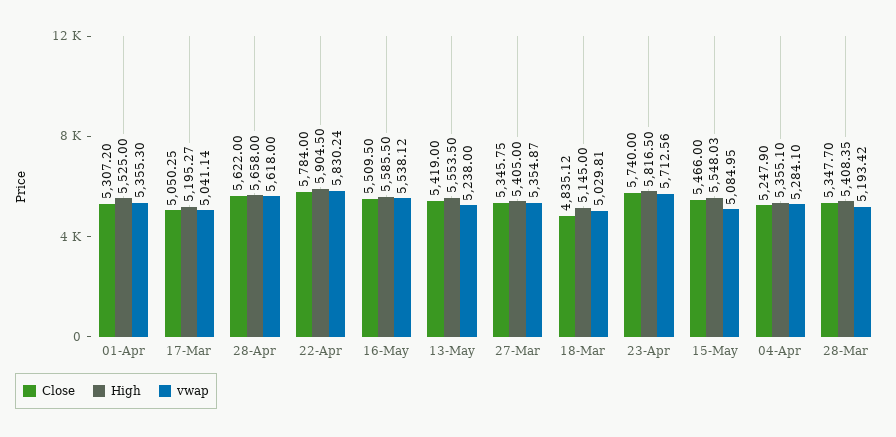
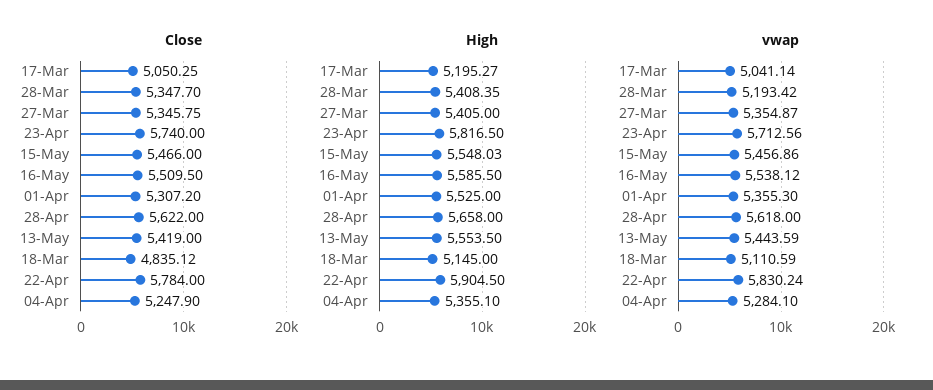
vwap, 13-May: 5238 -> 5443.59
vwap, 18-Mar: 5029.81 -> 5110.59
vwap, 15-May: 5084.95 -> 5456.86

